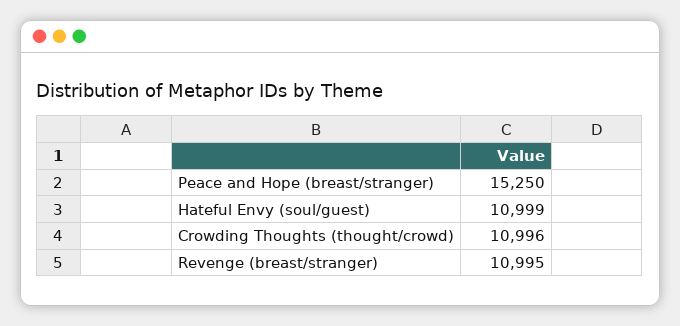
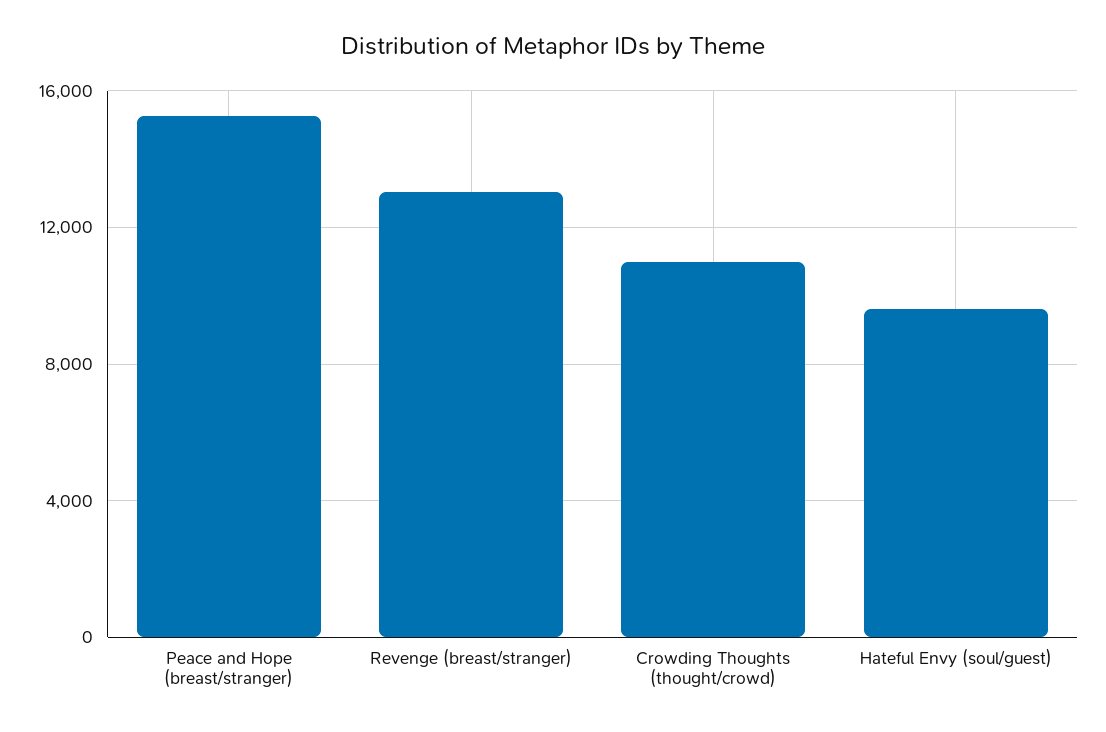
Hateful Envy (soul/guest): 10999 -> 9500
Revenge (breast/stranger): 10995 -> 13000

